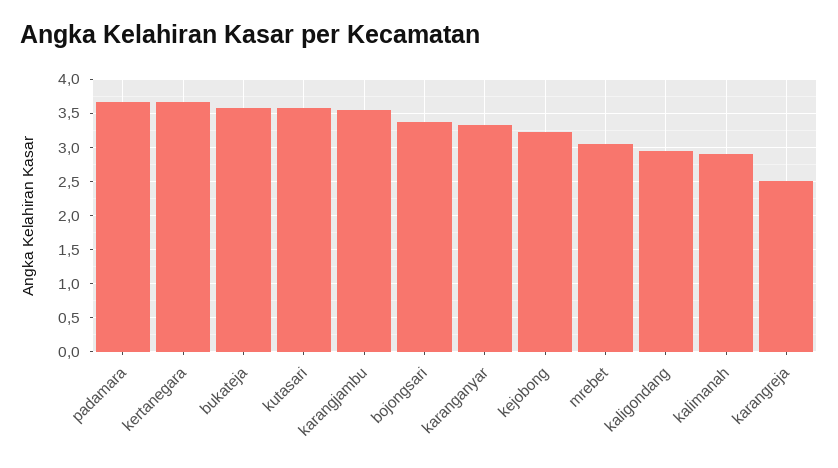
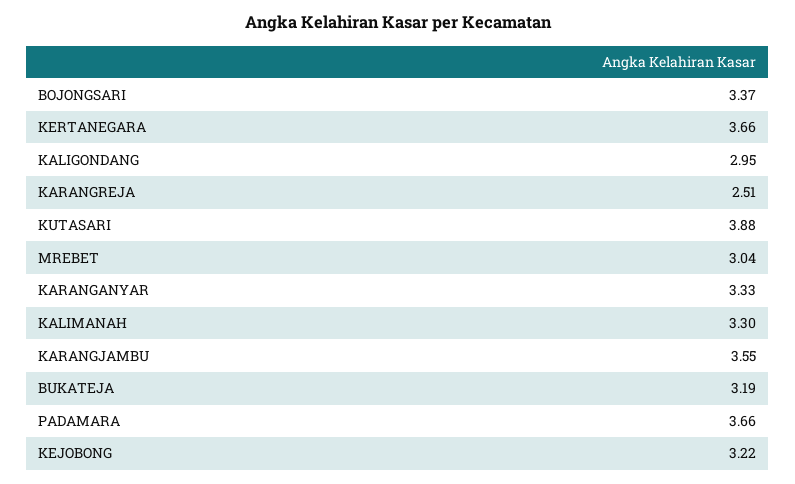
bukateja: 3.6 -> 3.19
kutasari: 3.6 -> 3.88
kalimanah: 2.9 -> 3.3

